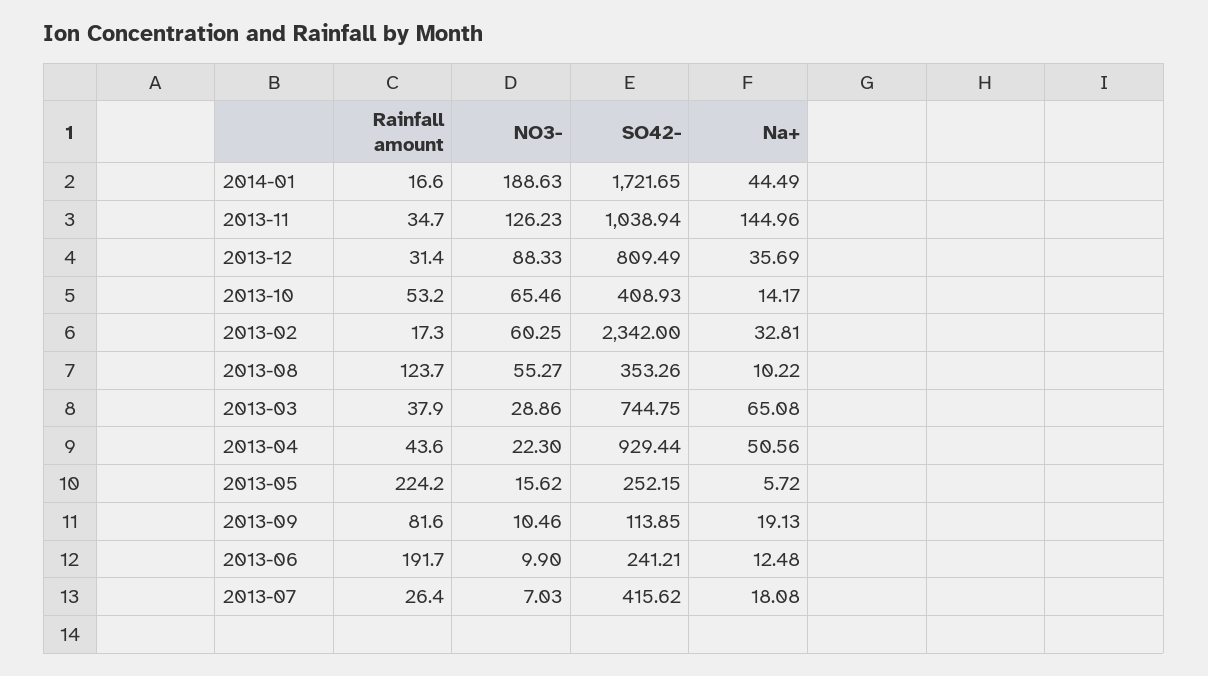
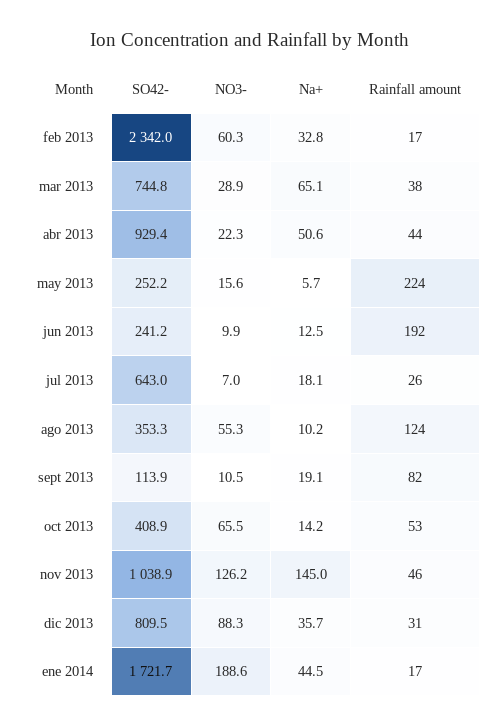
Rainfall amount, 2013-11: 34.7 -> 46
SO42-, 2013-07: 415.62 -> 643

